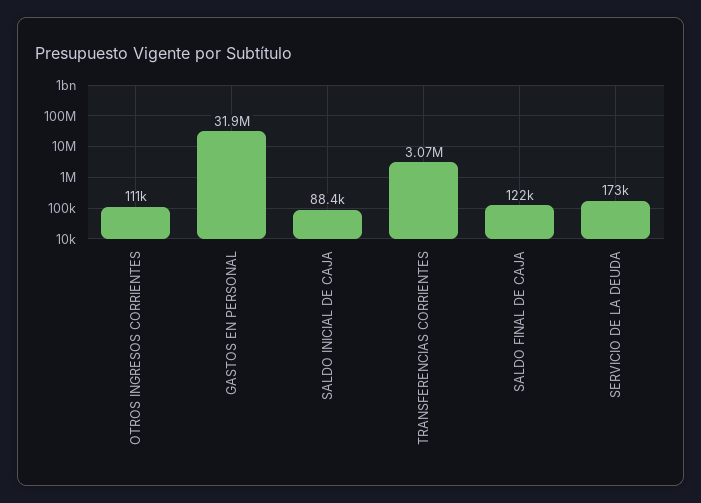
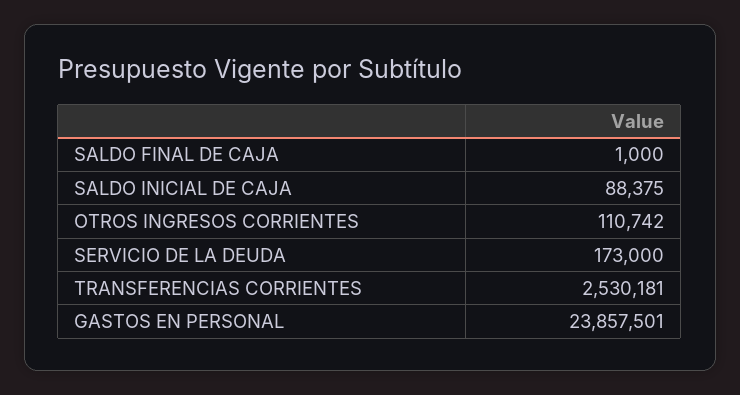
GASTOS EN PERSONAL: 31900000 -> 23857501
TRANSFERENCIAS CORRIENTES: 3070000 -> 2530181
SALDO FINAL DE CAJA: 122000 -> 1000

